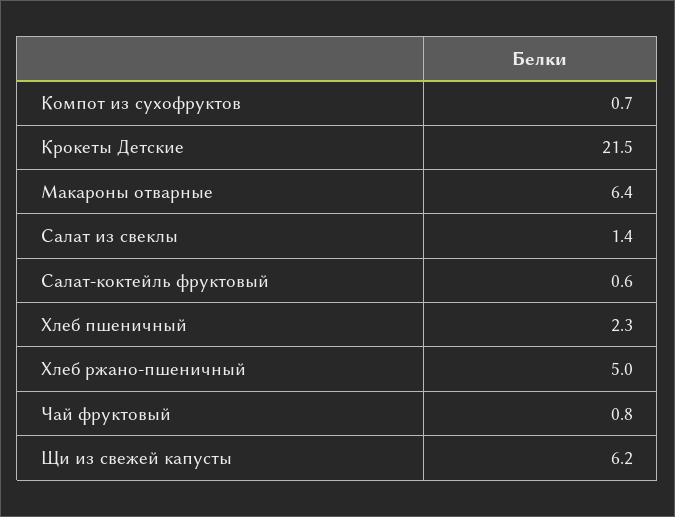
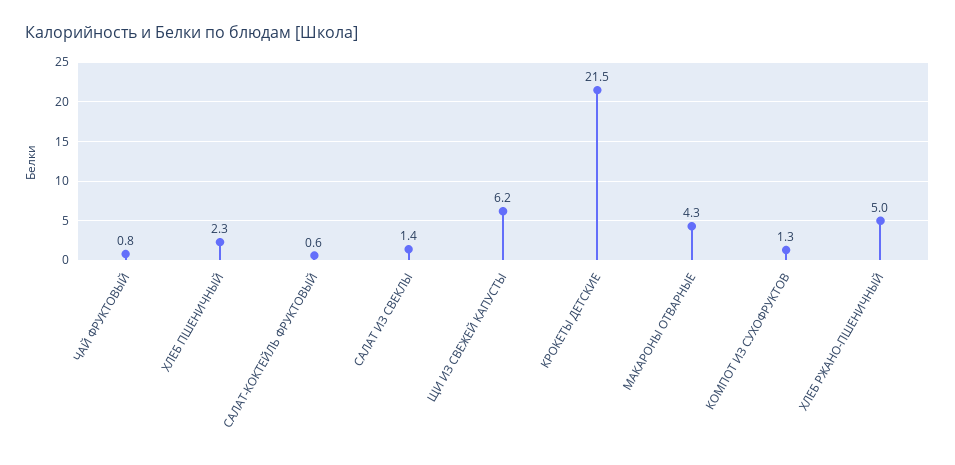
Компот из сухофруктов: 0.7 -> 1.3
Макароны отварные: 6.4 -> 4.3

